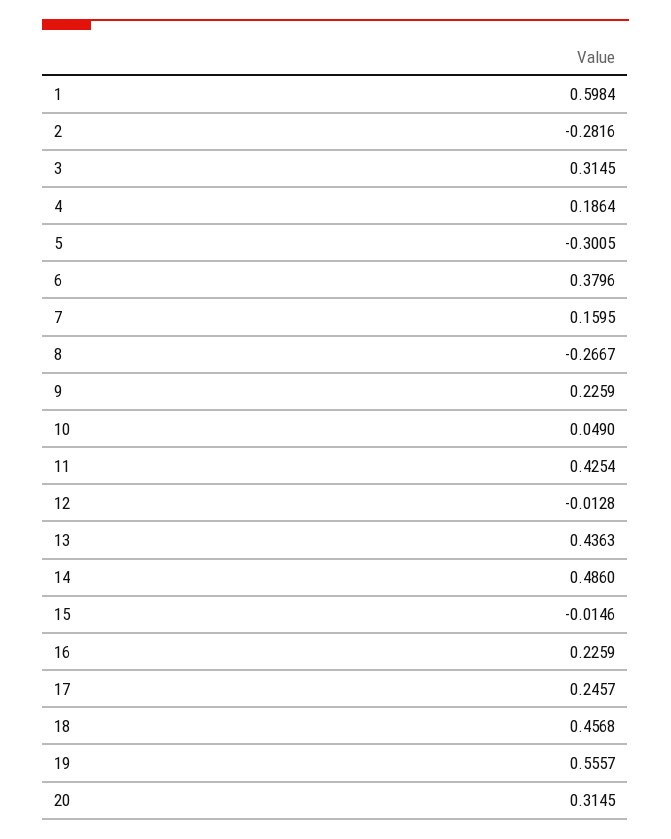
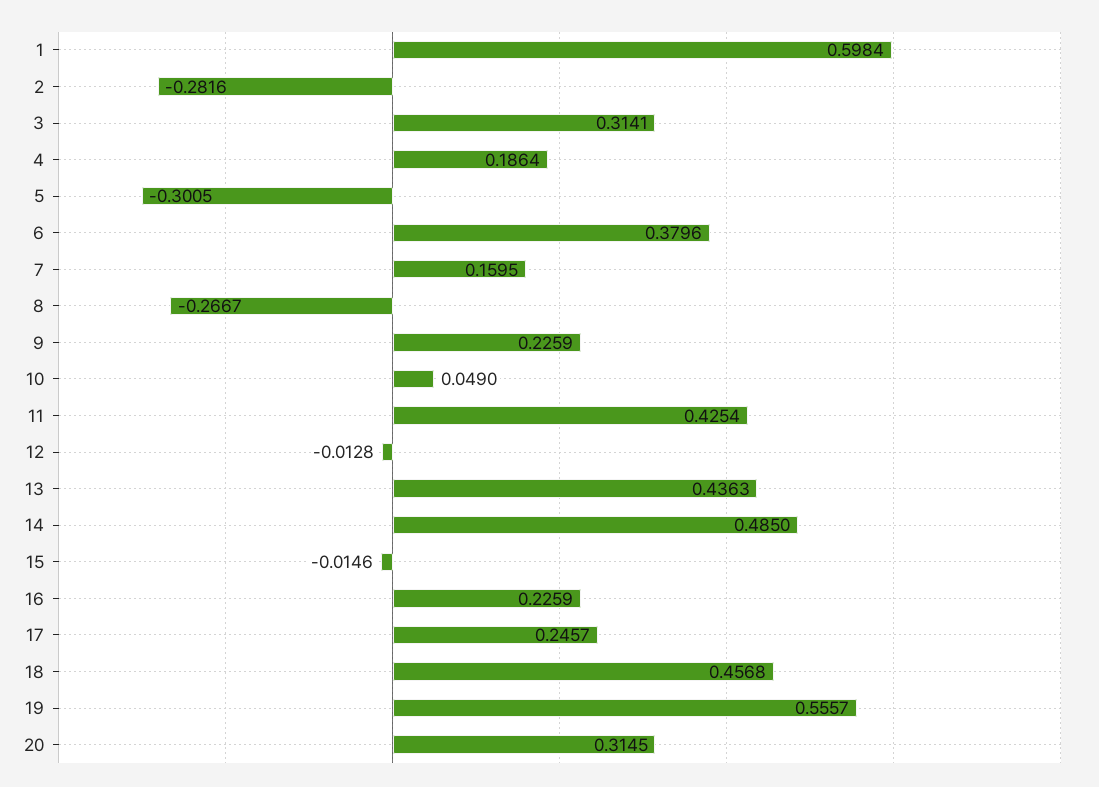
3: 0.3145 -> 0.3141
14: 0.486 -> 0.485

